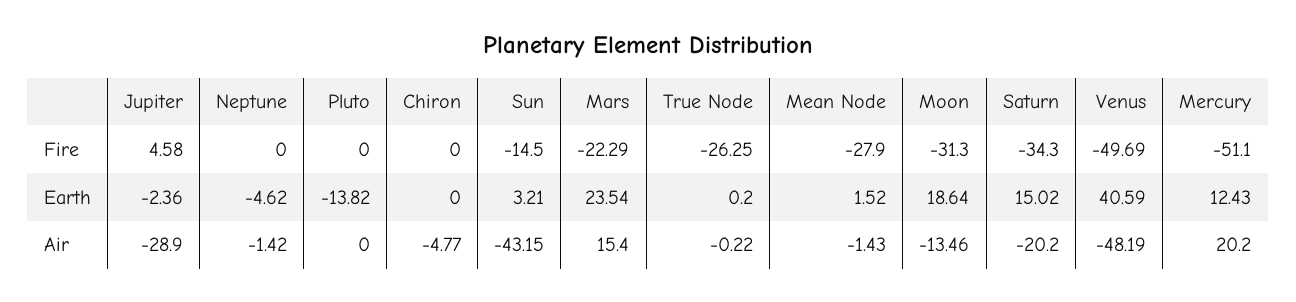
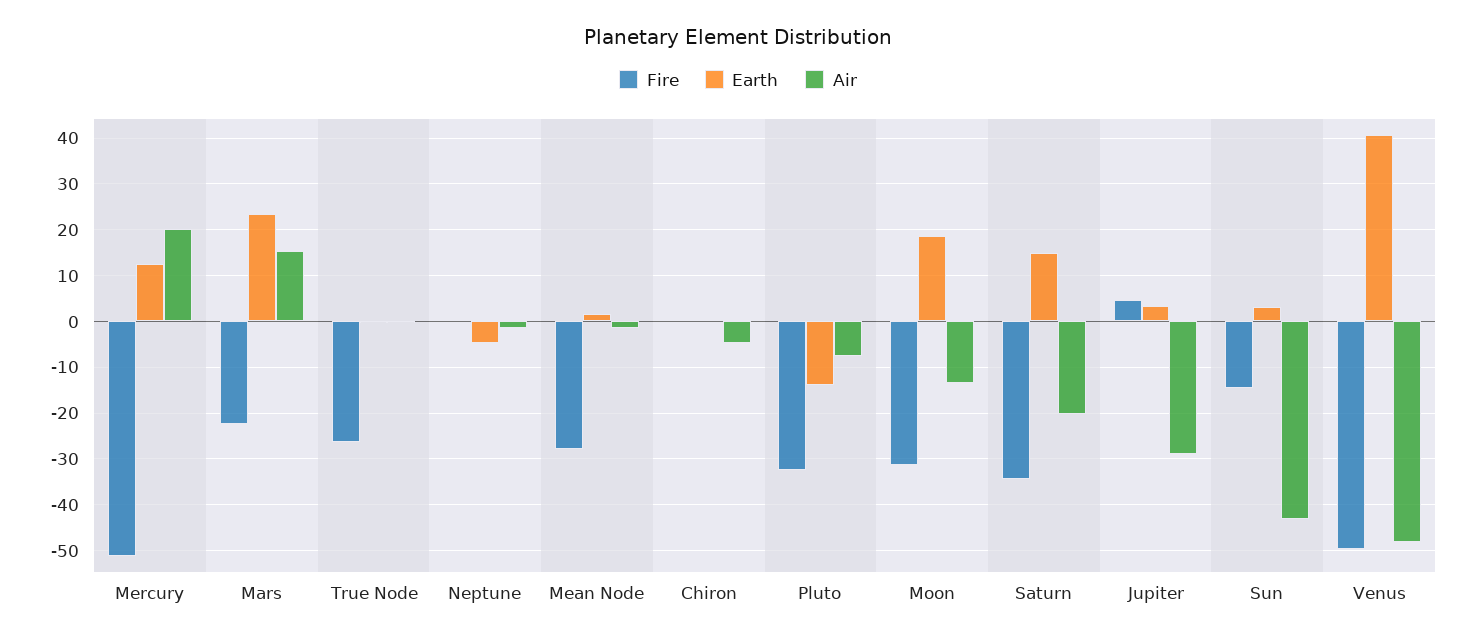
Fire, Pluto: 0 -> -32
Earth, Jupiter: -2.36 -> 4
Air, Pluto: 0 -> -8

